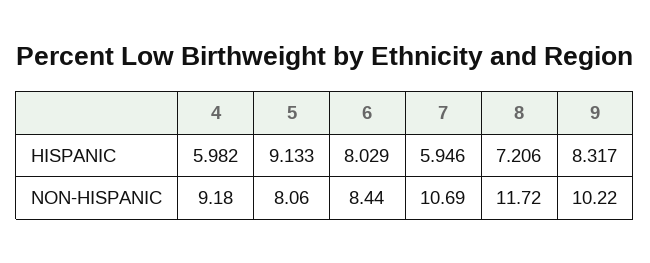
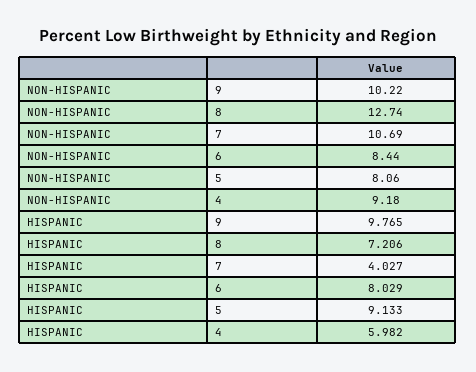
7, HISPANIC: 5.946 -> 4.027
9, HISPANIC: 8.317 -> 9.765
8, NON-HISPANIC: 11.72 -> 12.74

